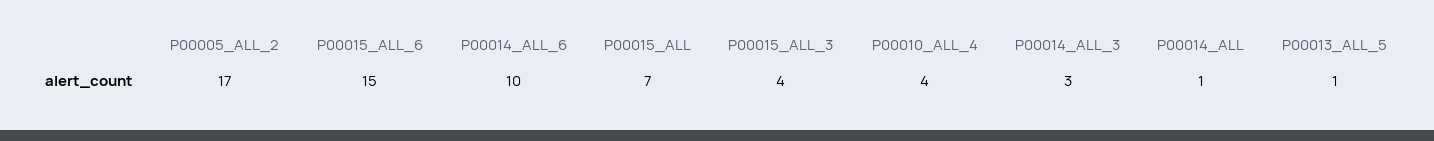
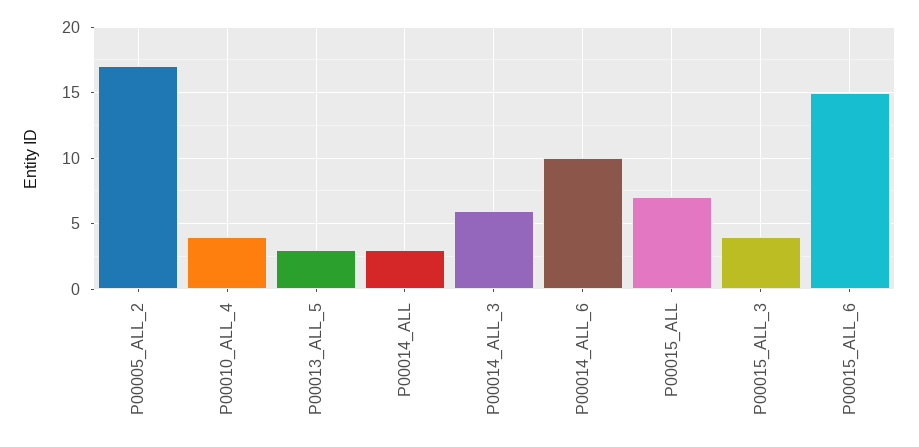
P00014_ALL_3: 3 -> 6
P00014_ALL: 1 -> 3
P00013_ALL_5: 1 -> 3

